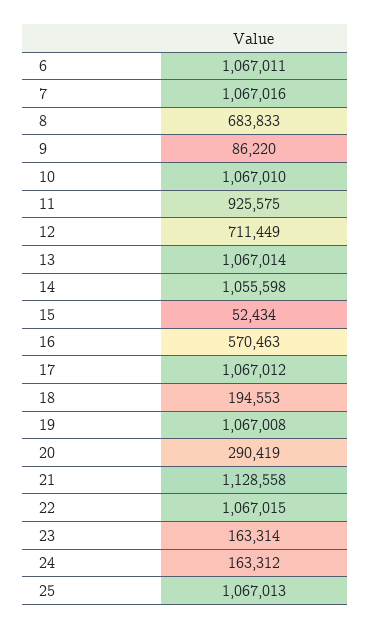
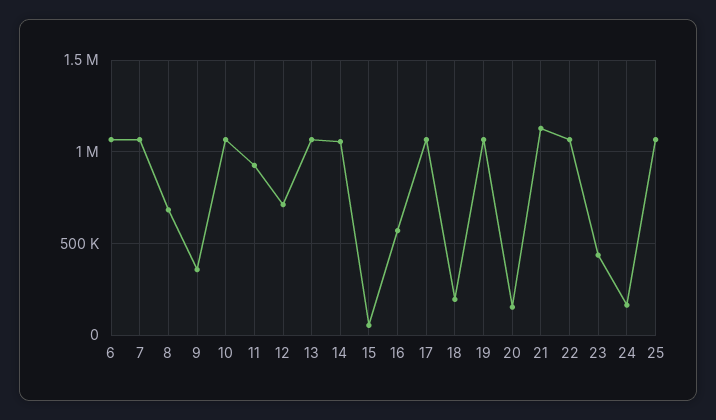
9: 86220 -> 350000
20: 290419 -> 150000
23: 163314 -> 450000

